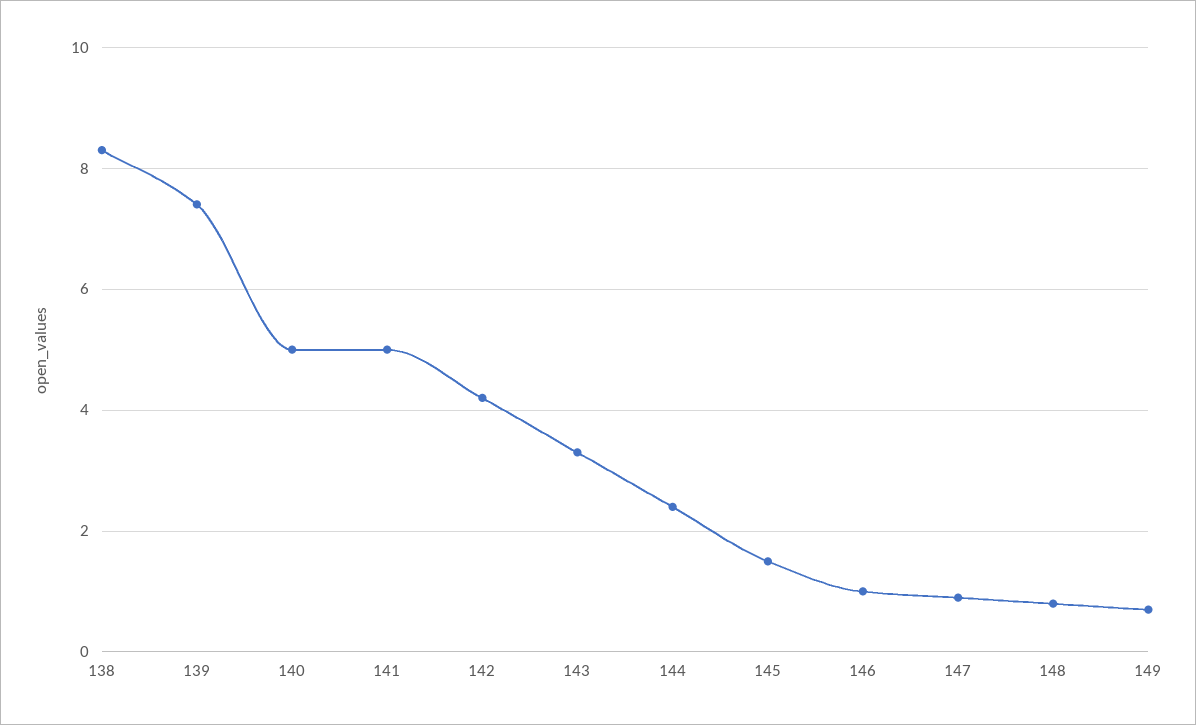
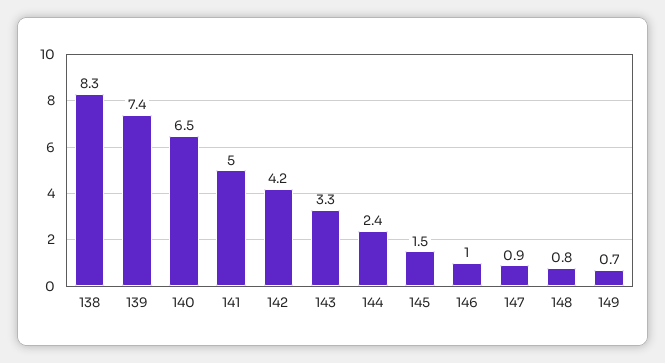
140: 5 -> 6.5

